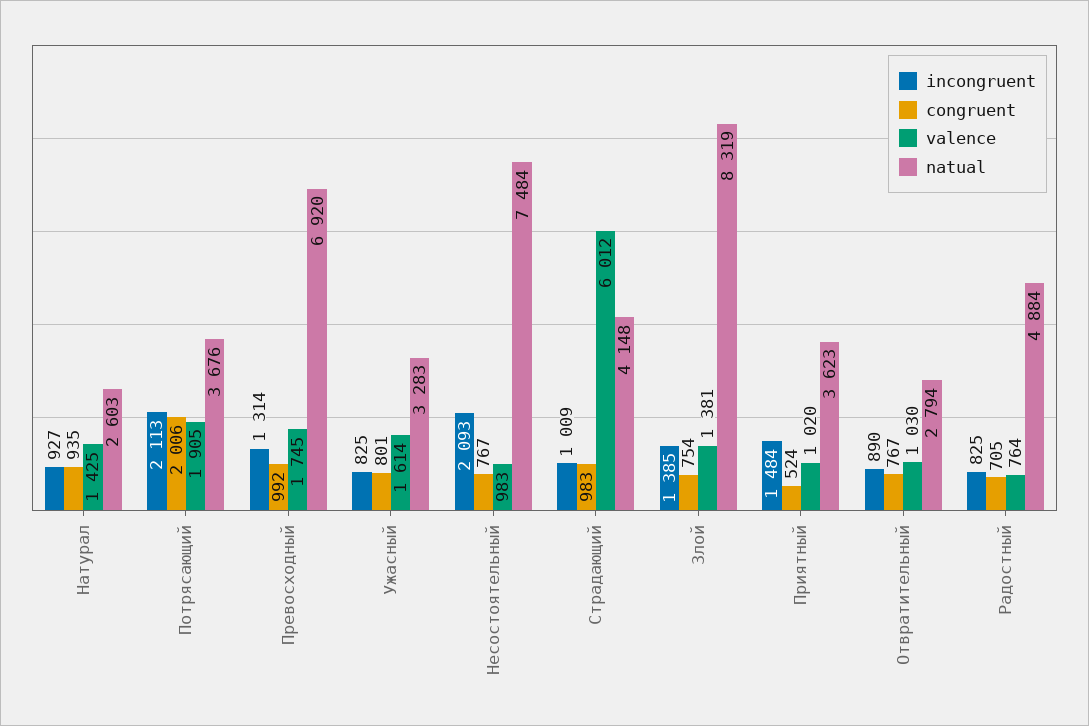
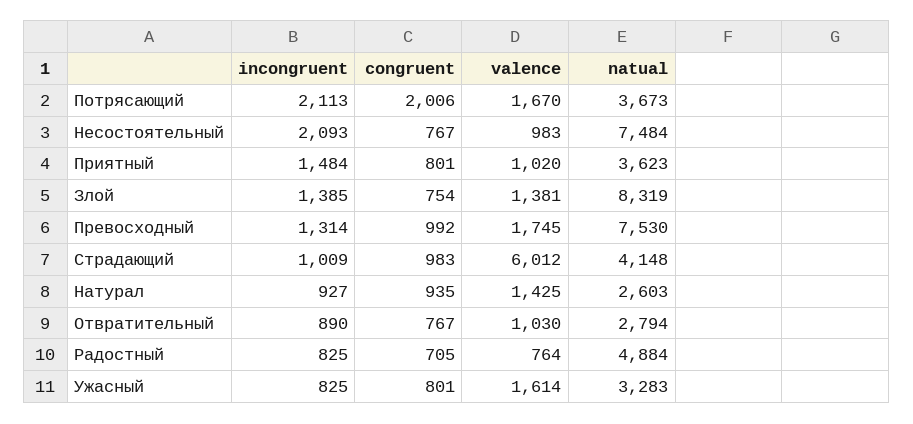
valence, Потрясающий: 1905 -> 1670
natual, Потрясающий: 3676 -> 3673
natual, Превосходный: 6920 -> 7530
congruent, Приятный: 524 -> 801

